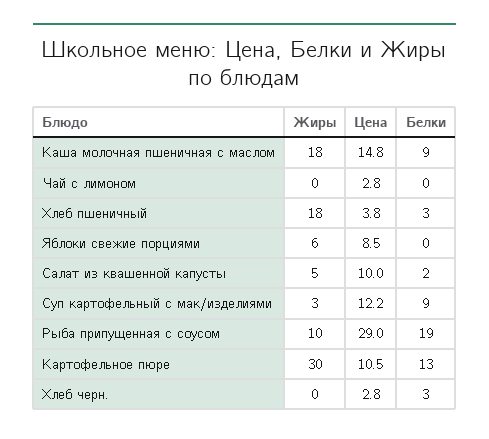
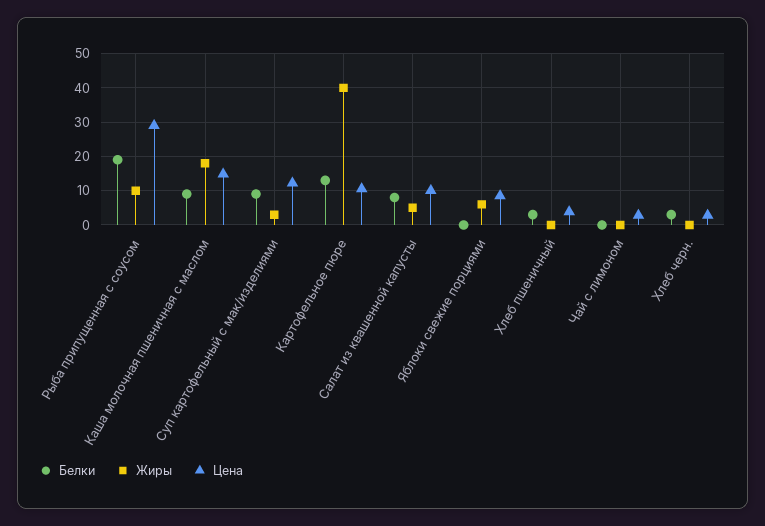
Жиры, Хлеб пшеничный: 18 -> 0
Белки, Салат из квашенной капусты: 2 -> 8
Жиры, Картофельное пюре: 30 -> 40

